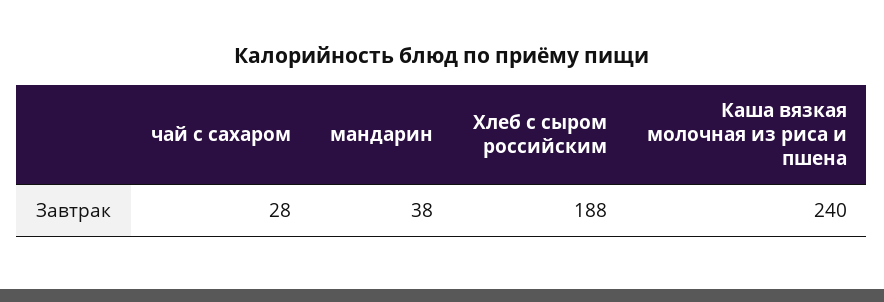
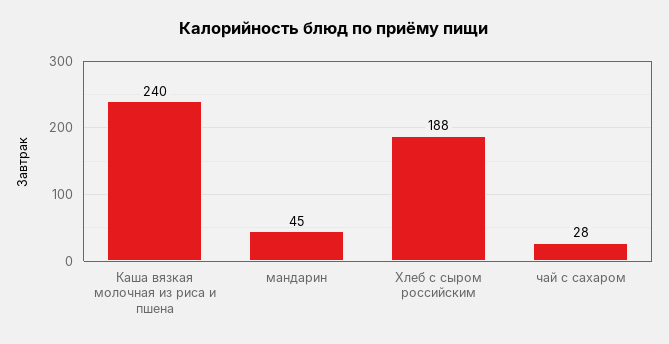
мандарин: 38 -> 45

